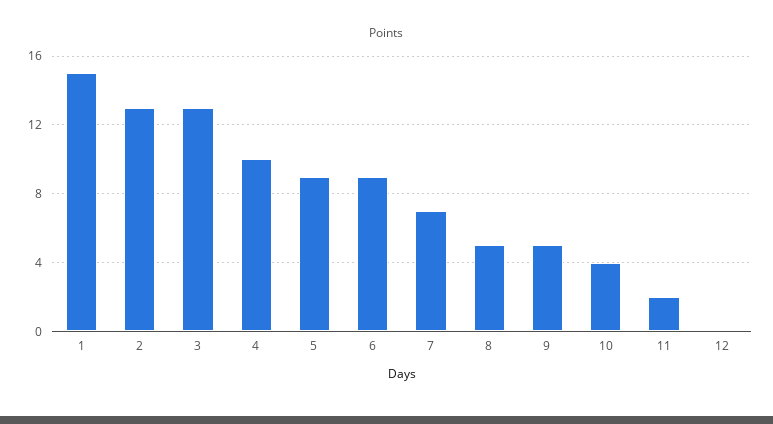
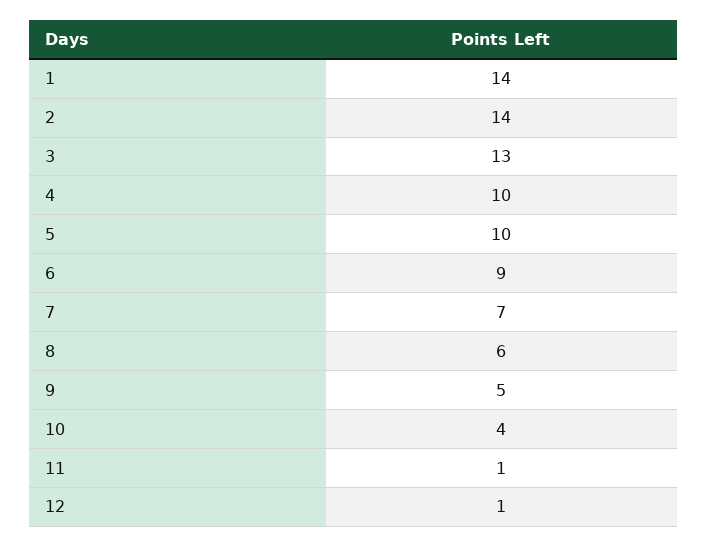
1: 15 -> 14
2: 13 -> 14
5: 9 -> 10
8: 5 -> 6
11: 2 -> 1
12: 0 -> 1

